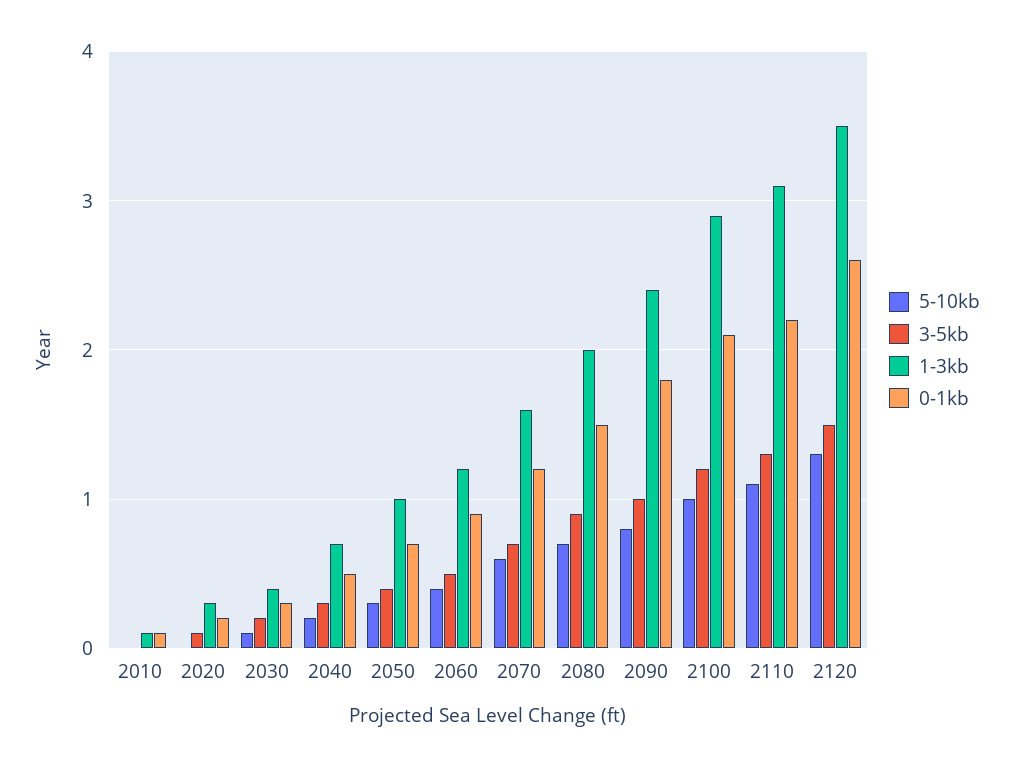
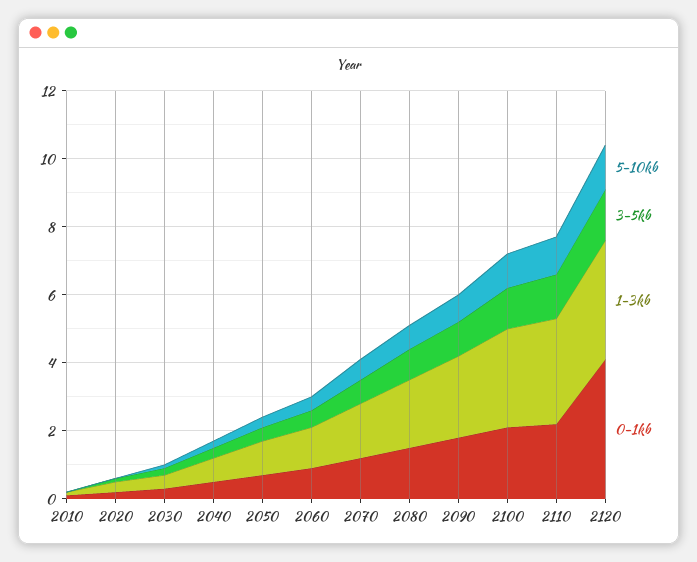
0-1kb, 2120: 2.6 -> 4

